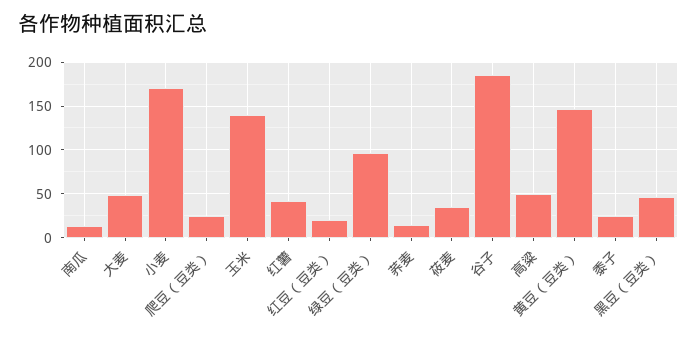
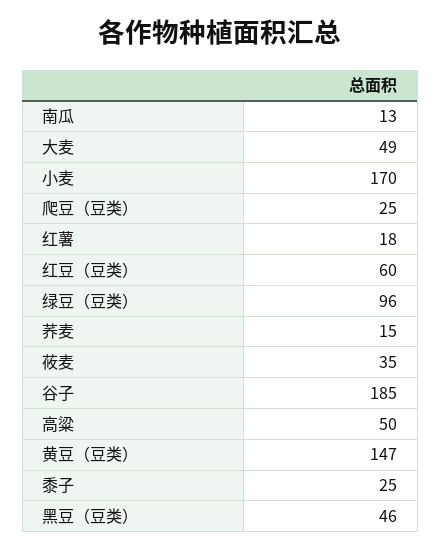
玉米: 140 -> none
红薯: 40 -> 18
红豆（豆类）: 20 -> 60

